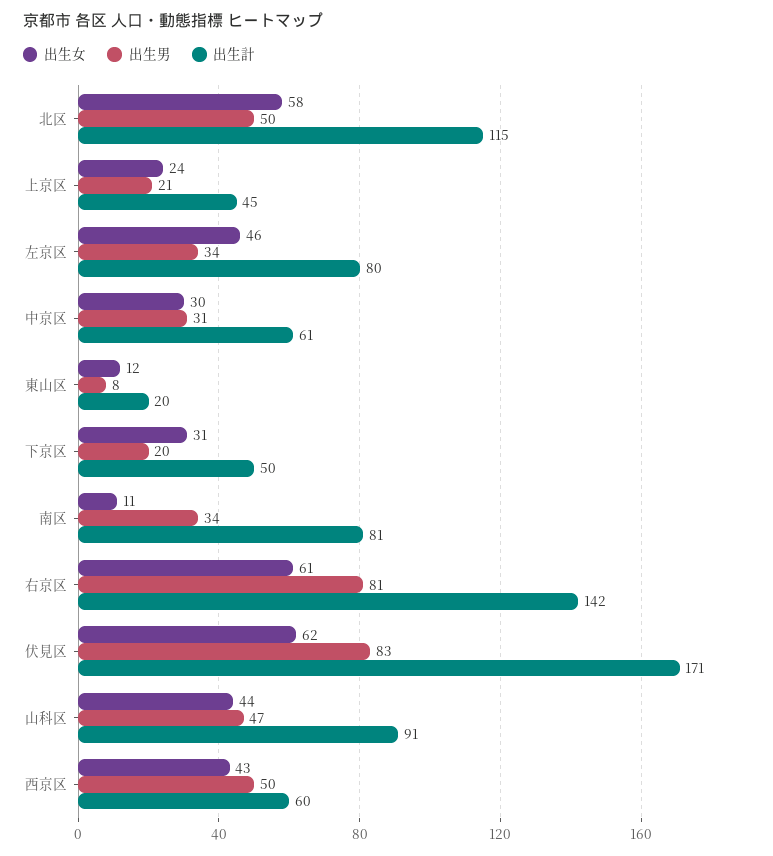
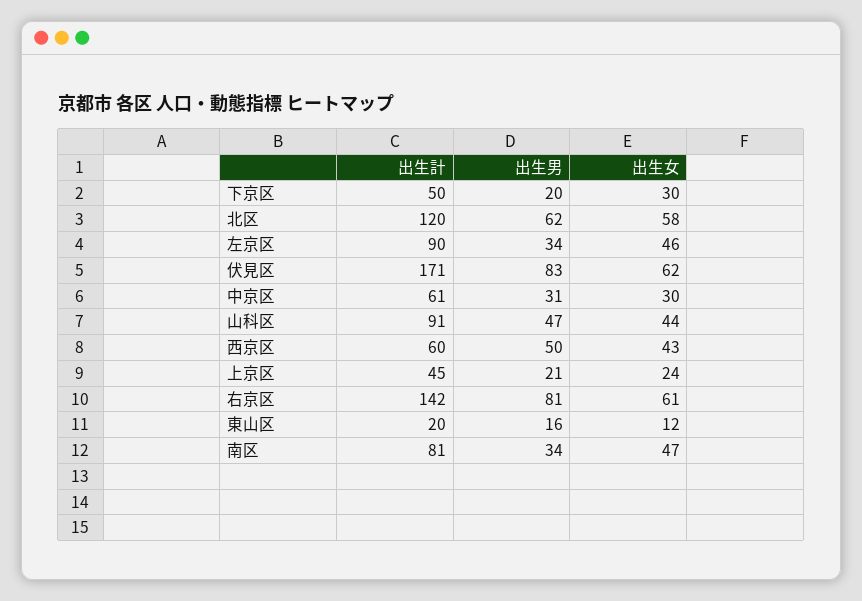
出生男, 北区: 50 -> 62
出生計, 北区: 115 -> 120
出生計, 左京区: 80 -> 90
出生男, 東山区: 8 -> 16
出生女, 下京区: 31 -> 30
出生女, 南区: 11 -> 47

